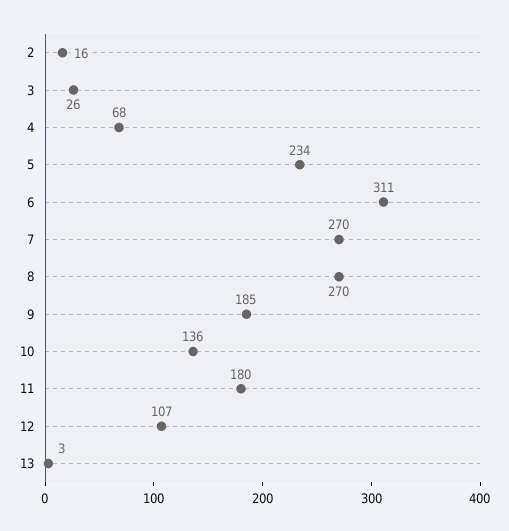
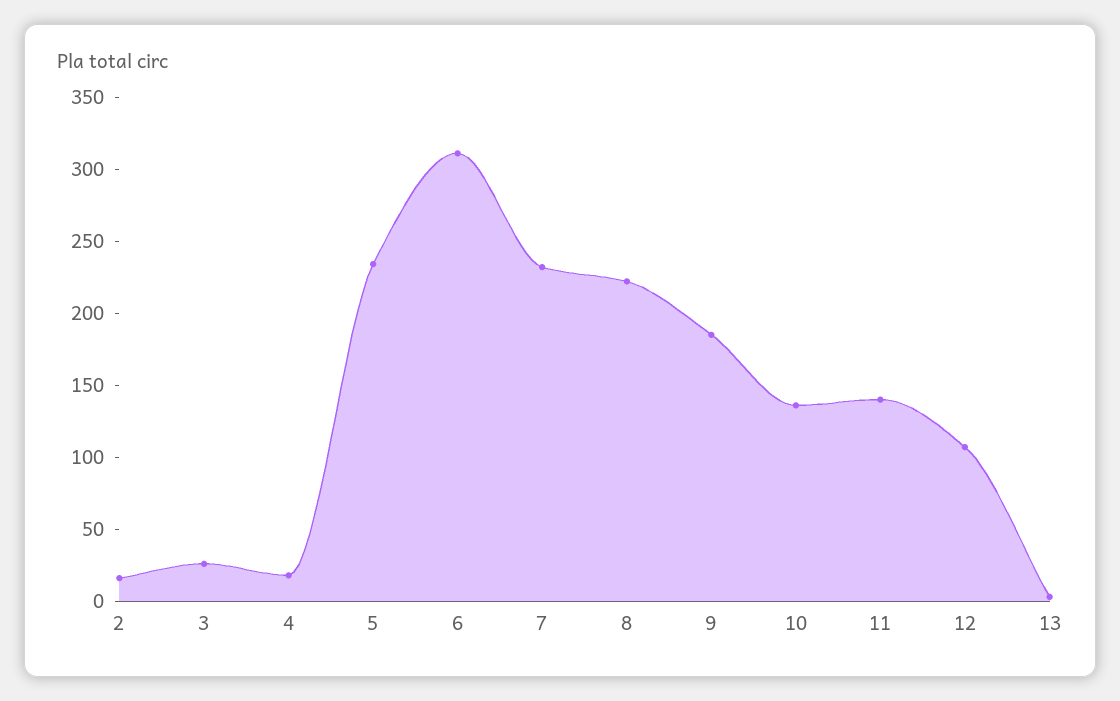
4: 68 -> 20
7: 270 -> 230
8: 270 -> 220
11: 180 -> 140

